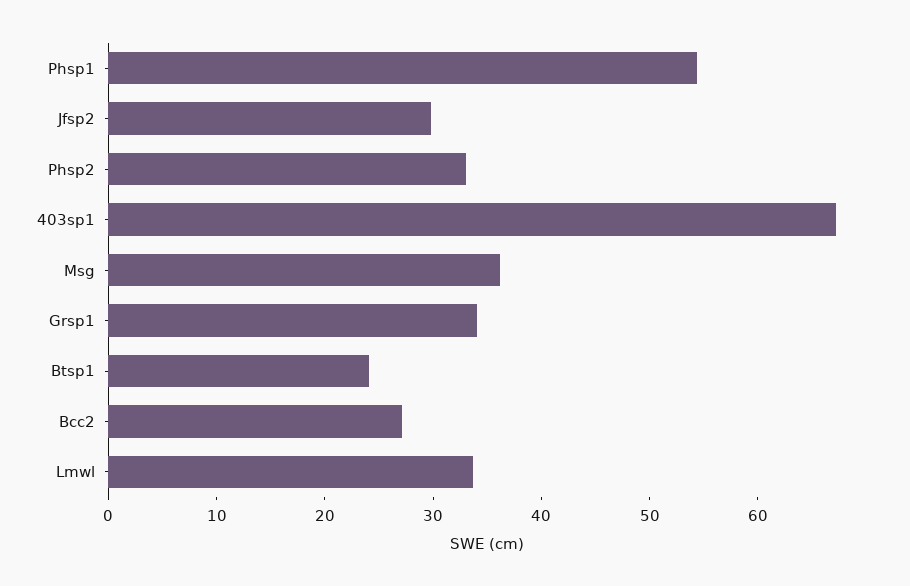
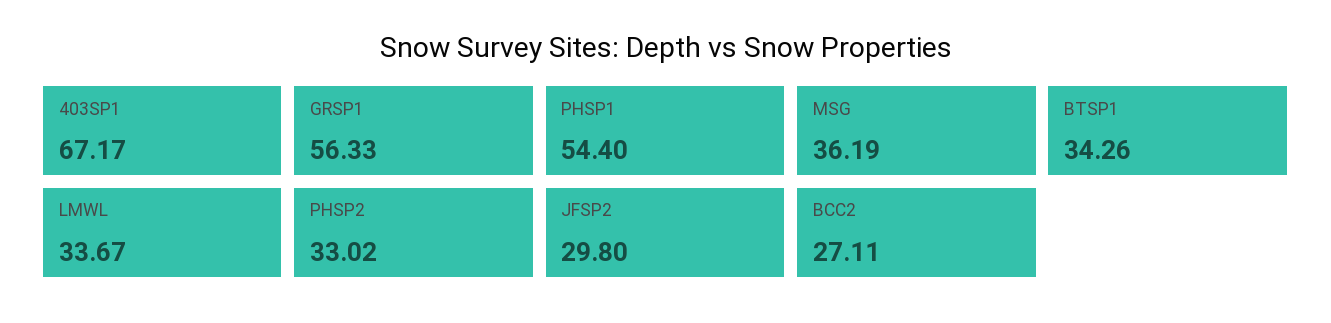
Grsp1: 34 -> 56.33
Btsp1: 24 -> 34.26

